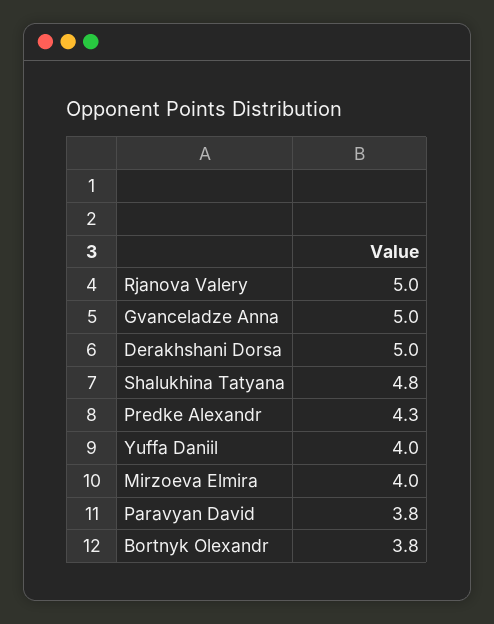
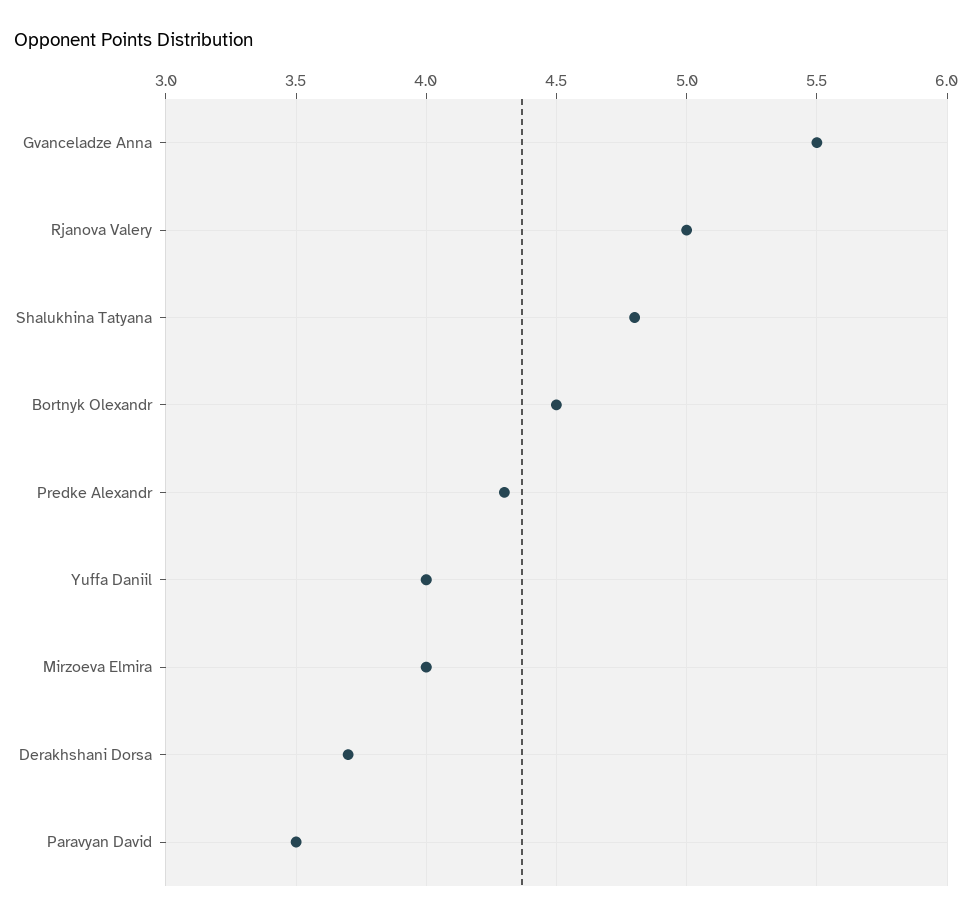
Gvanceladze Anna: 5 -> 5.5
Derakhshani Dorsa: 5 -> 3.7
Paravyan David: 3.8 -> 3.5
Bortnyk Olexandr: 3.8 -> 4.5

